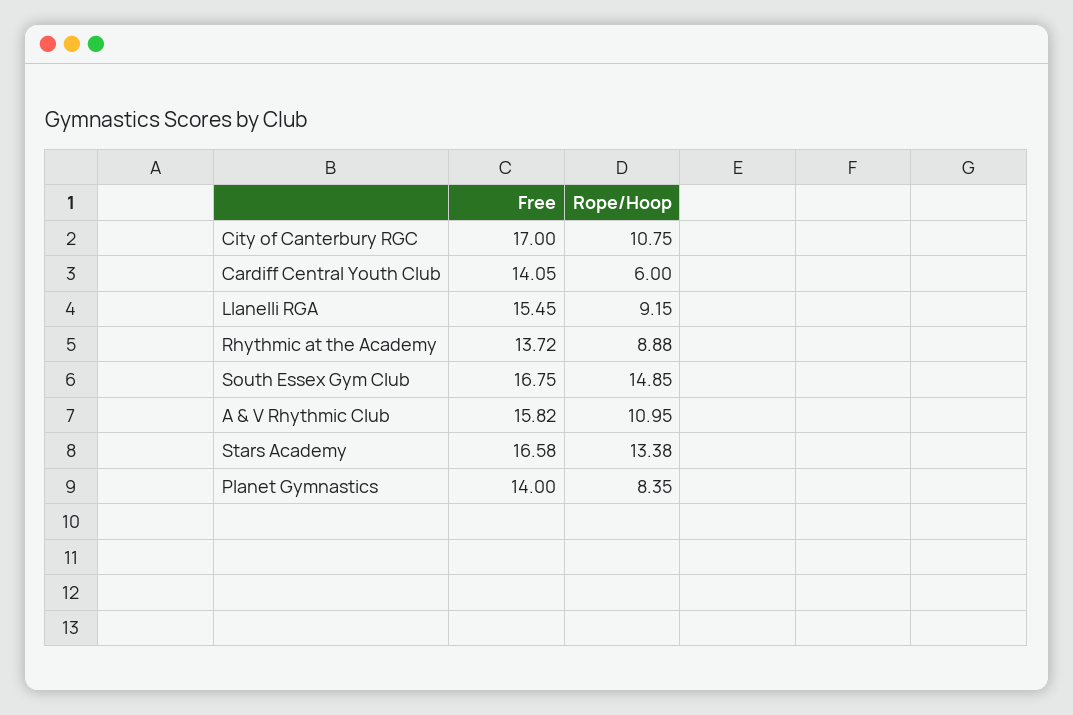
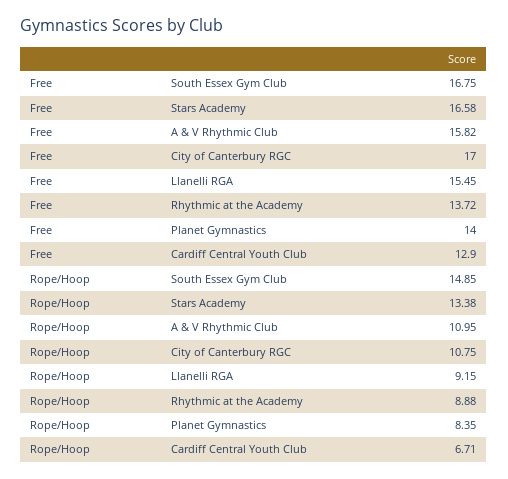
Free, Cardiff Central Youth Club: 14.05 -> 12.9
Rope/Hoop, Cardiff Central Youth Club: 6 -> 6.71

